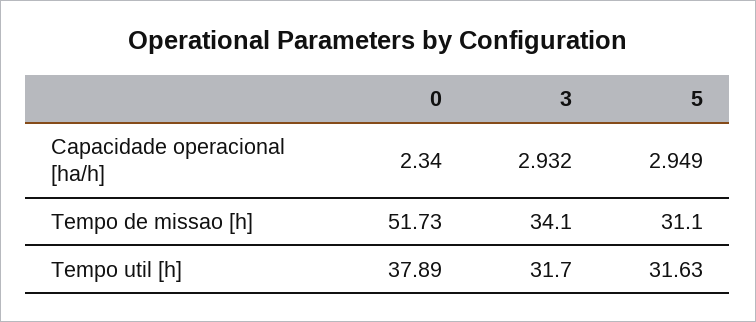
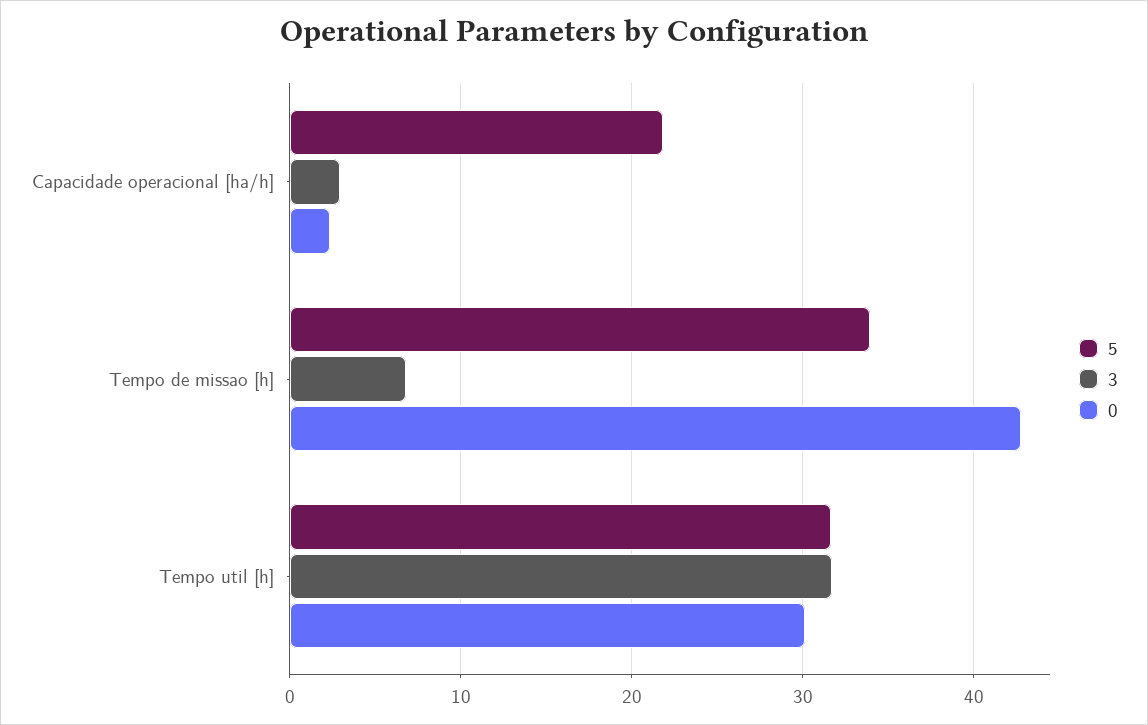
5, Capacidade operacional [ha/h]: 2.949 -> 22
0, Tempo de missao [h]: 51.73 -> 43
3, Tempo de missao [h]: 34.1 -> 7
5, Tempo de missao [h]: 31.1 -> 34
0, Tempo util [h]: 37.89 -> 30

